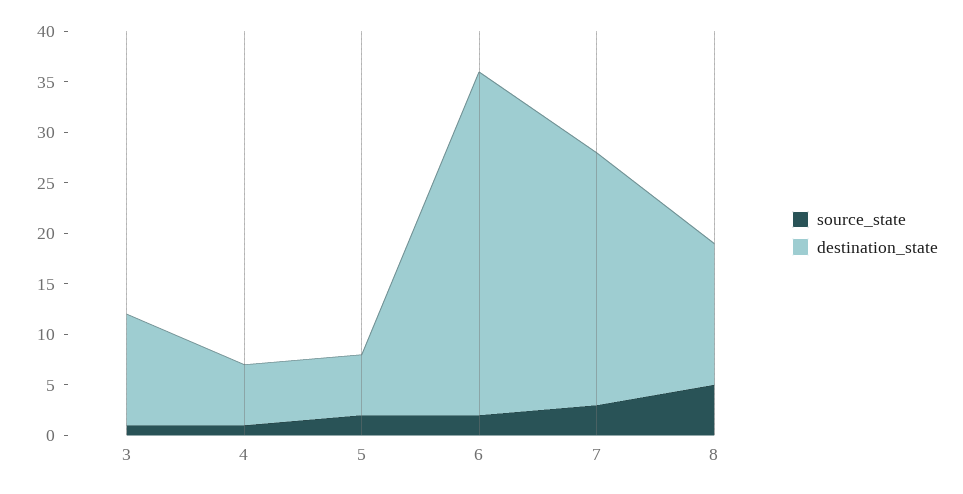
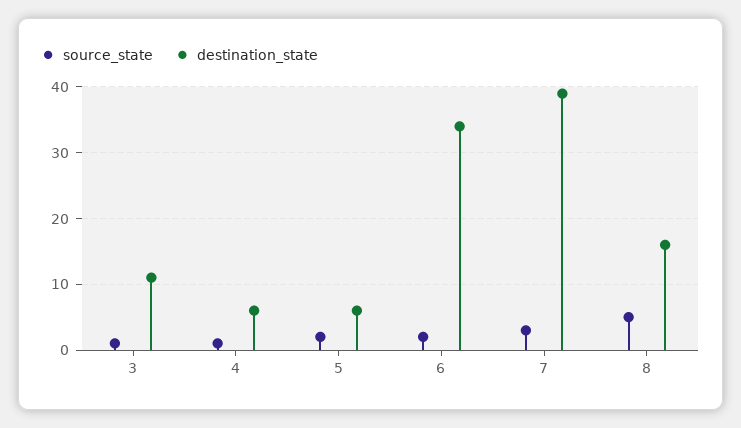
destination_state, 7: 25 -> 39
destination_state, 8: 14 -> 16

